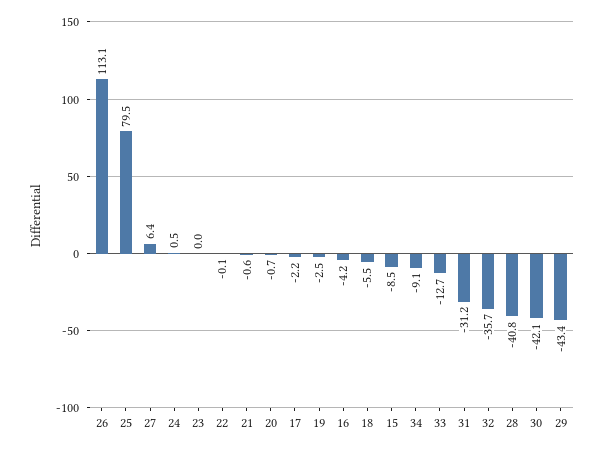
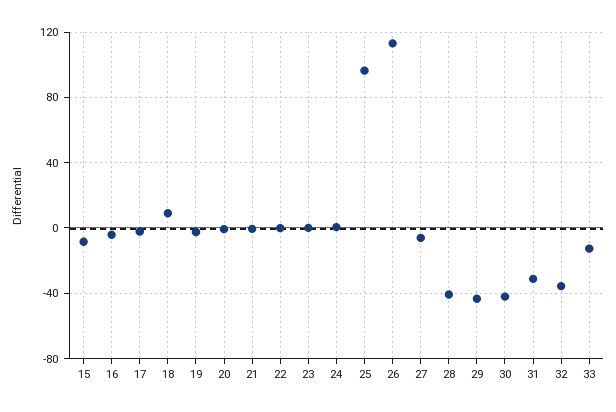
25: 79.5 -> 95
27: 6.4 -> -5
18: -5.5 -> 10
34: -9.1 -> none

